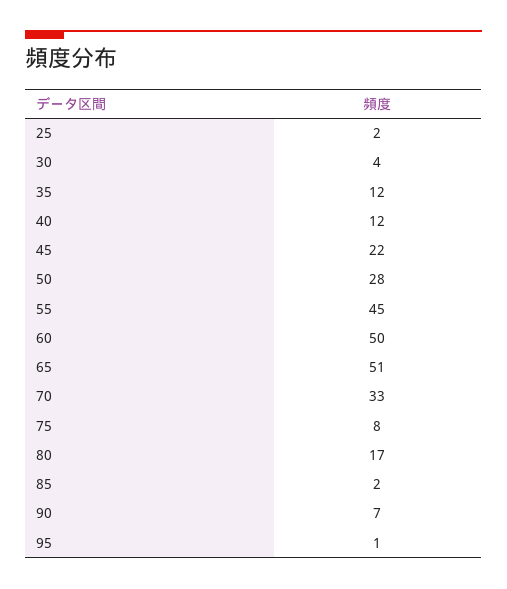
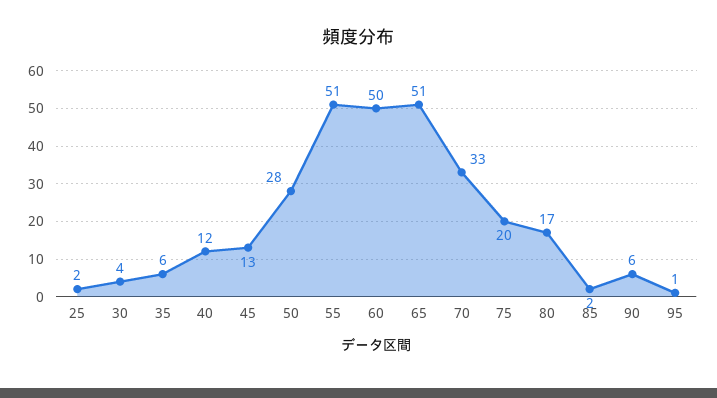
35: 12 -> 6
45: 22 -> 13
55: 45 -> 51
75: 8 -> 20
90: 7 -> 6

